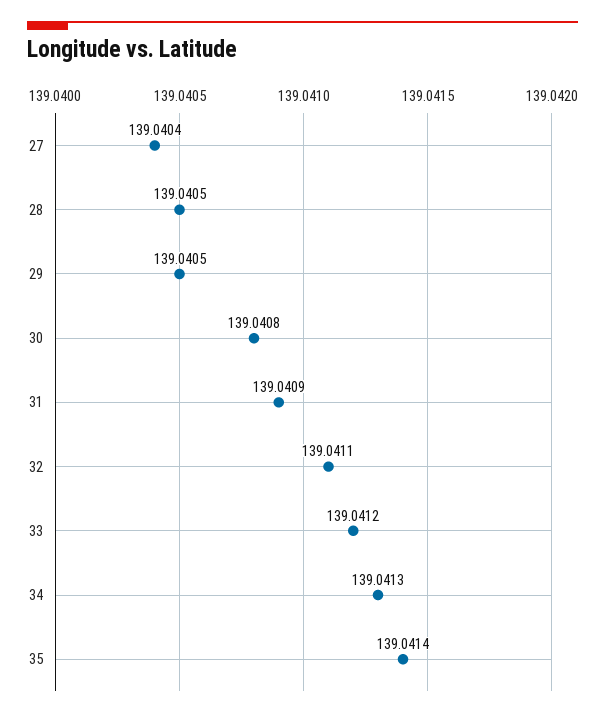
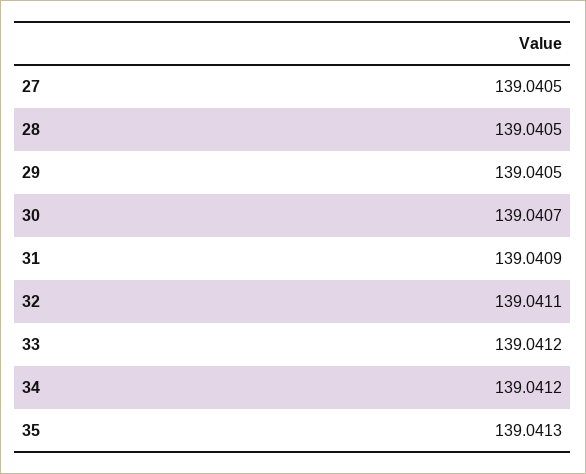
27: 139.0404 -> 139.0405
30: 139.0408 -> 139.0407
34: 139.0413 -> 139.0412
35: 139.0414 -> 139.0413

